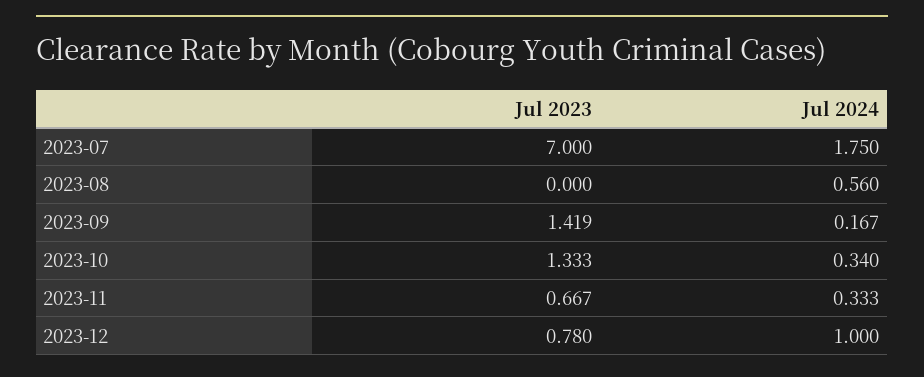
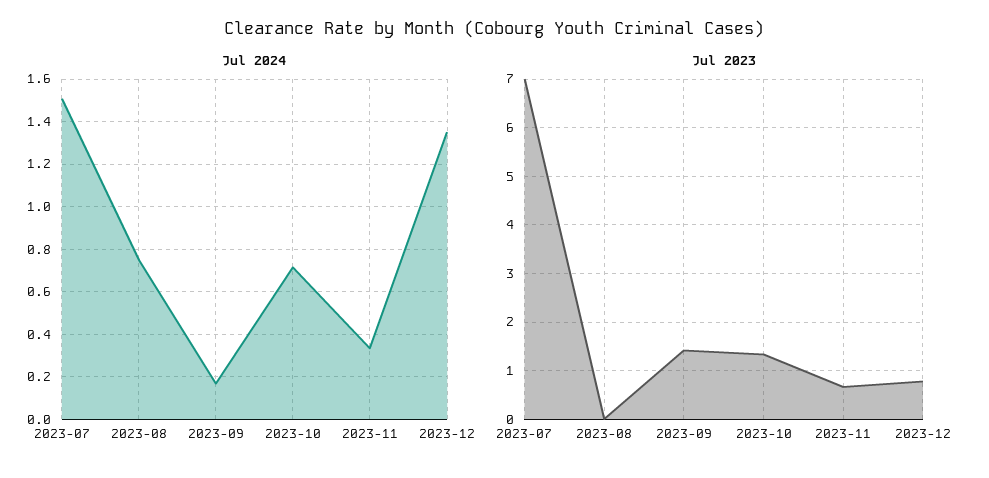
Jul 2024, 2023-07: 1.75 -> 1.5
Jul 2024, 2023-08: 0.56 -> 0.75
Jul 2024, 2023-10: 0.34 -> 0.7
Jul 2024, 2023-12: 1 -> 1.35

